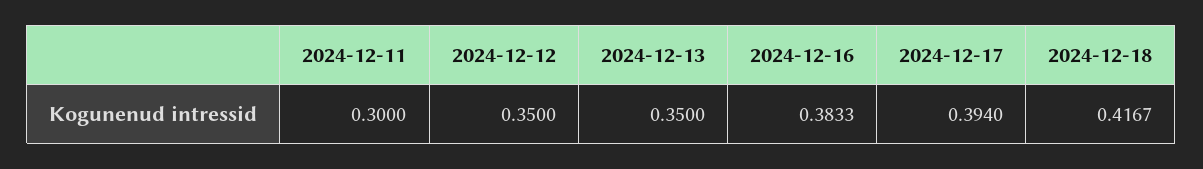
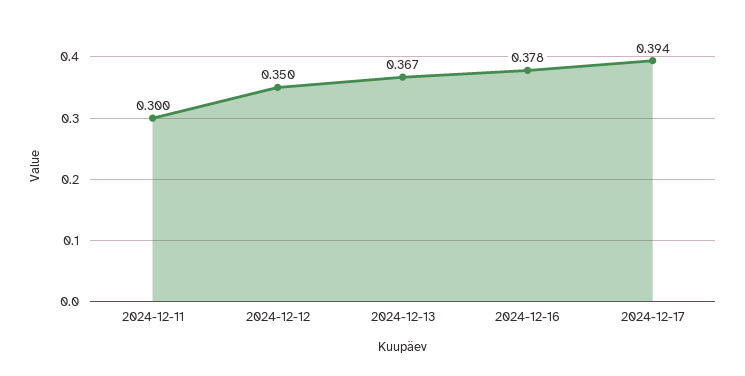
2024-12-13: 0.35 -> 0.367
2024-12-16: 0.3833 -> 0.378
2024-12-18: 0.4167 -> none

